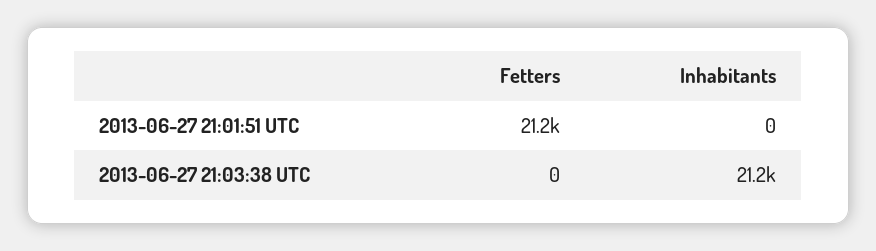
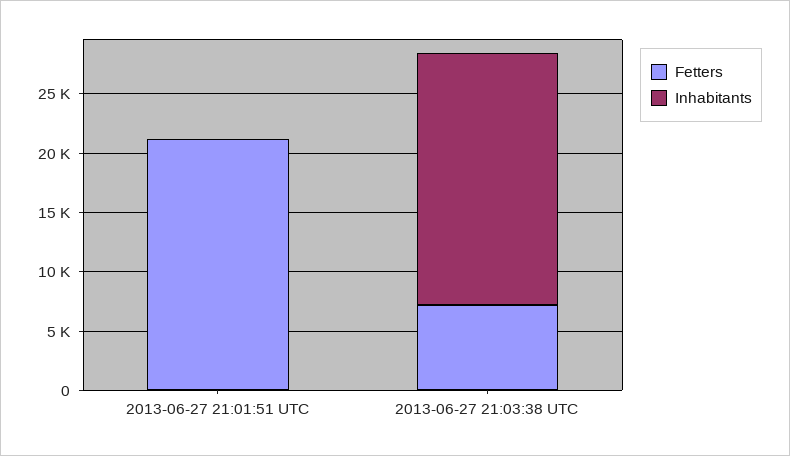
Fetters, 2013-06-27 21:03:38 UTC: 0 -> 7000

